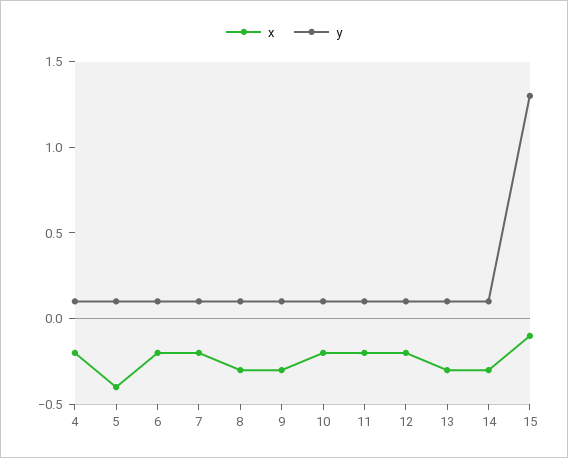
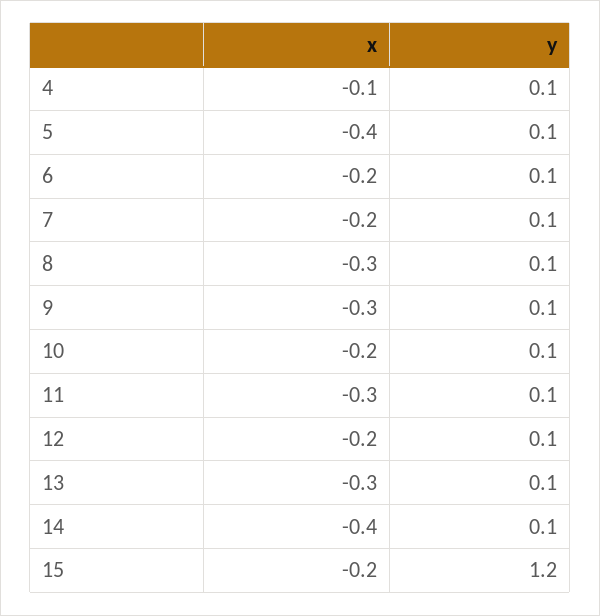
x, 4: -0.2 -> -0.1
x, 11: -0.2 -> -0.3
x, 14: -0.3 -> -0.4
x, 15: -0.1 -> -0.2
y, 15: 1.3 -> 1.2

